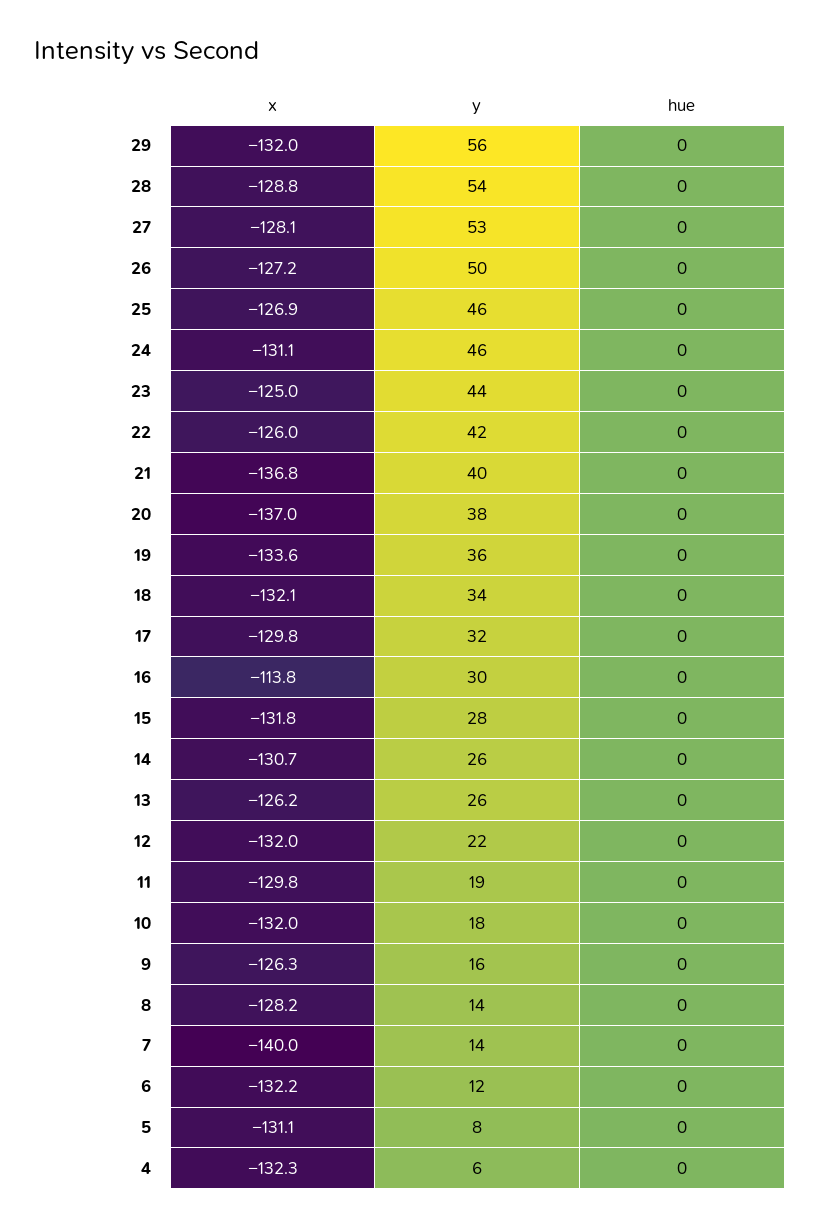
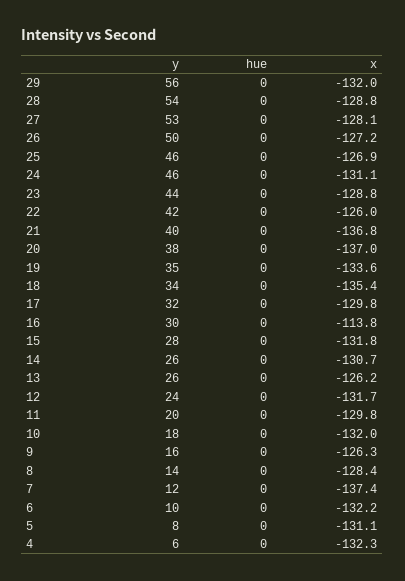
x, 23: -125 -> -128.8
y, 19: 36 -> 35
x, 18: -132.1 -> -135.4
x, 12: -132 -> -131.7
y, 12: 22 -> 24
y, 11: 19 -> 20
x, 8: -128.2 -> -128.4
x, 7: -140 -> -137.4
y, 7: 14 -> 12
y, 6: 12 -> 10

